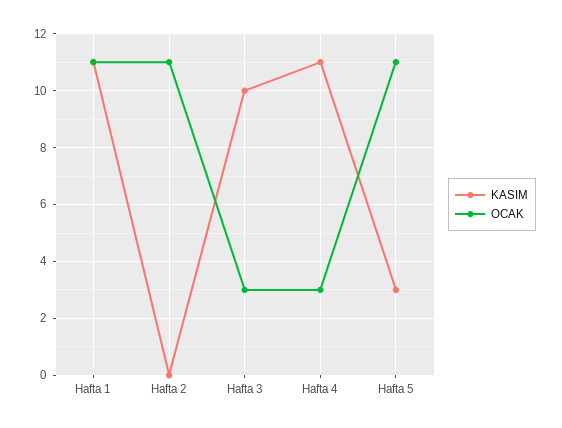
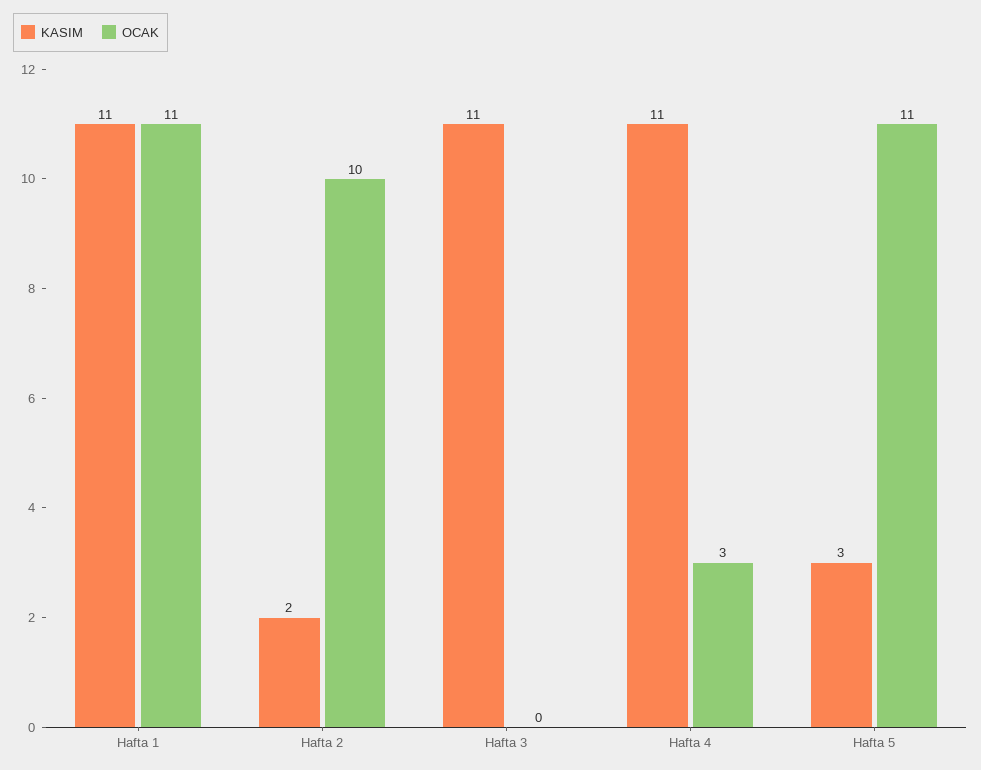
KASIM, Hafta 2: 0 -> 2
OCAK, Hafta 2: 11 -> 10
KASIM, Hafta 3: 10 -> 11
OCAK, Hafta 3: 3 -> 0

